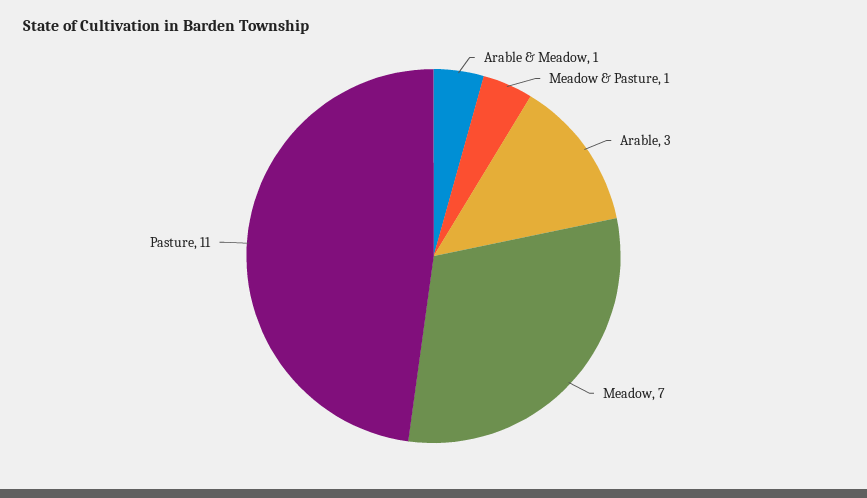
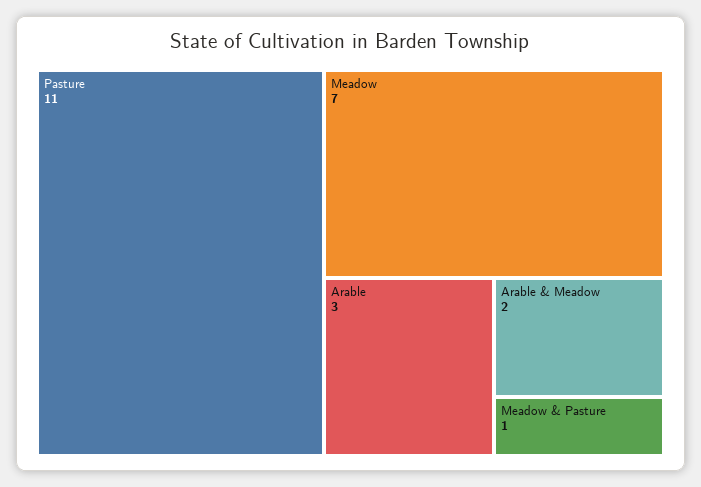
Arable & Meadow: 1 -> 2

